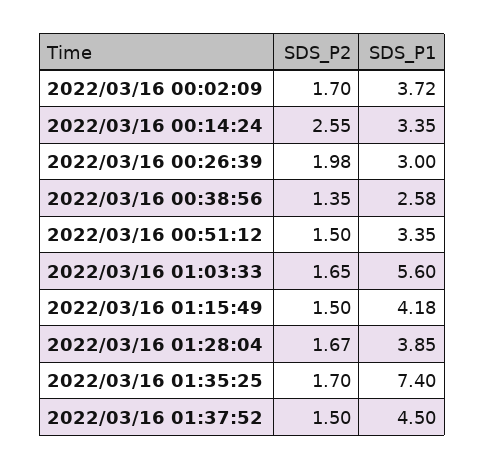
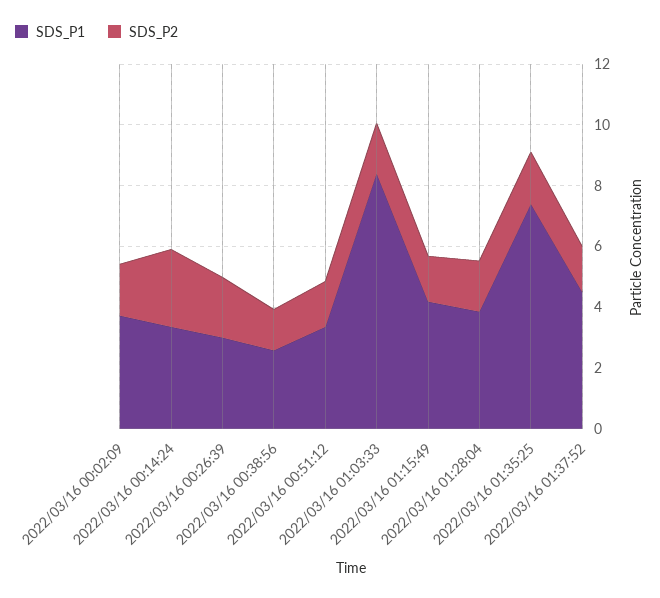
SDS_P1, 2022/03/16 01:03:33: 5.6 -> 8.5

